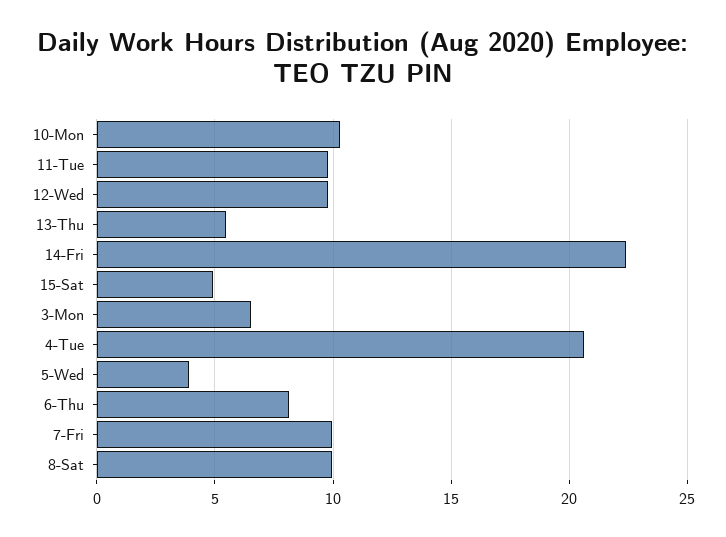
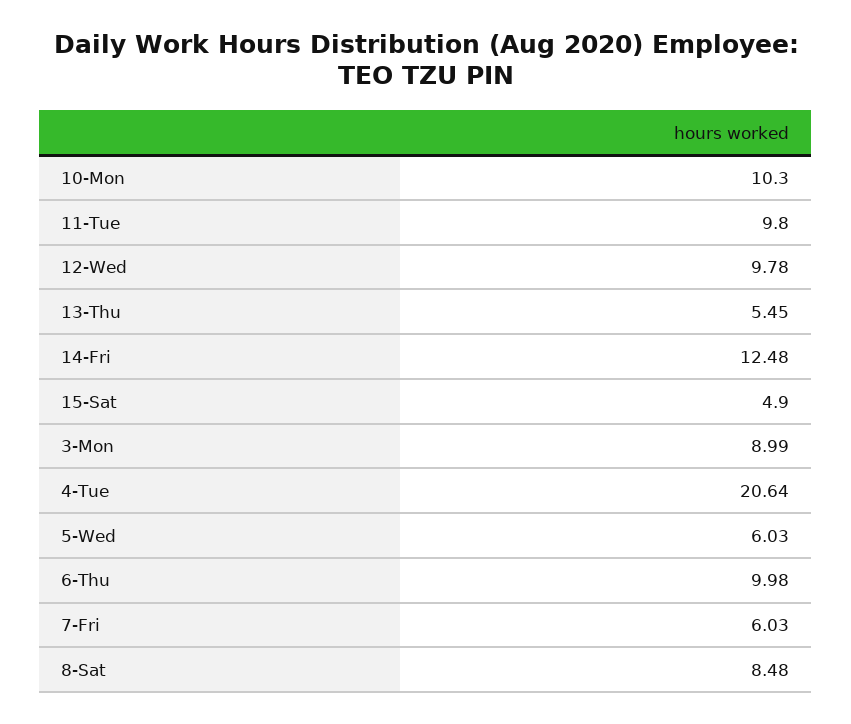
14-Fri: 22.5 -> 12.48
3-Mon: 6.5 -> 8.99
5-Wed: 4 -> 6.03
6-Thu: 8 -> 9.98
7-Fri: 10 -> 6.03
8-Sat: 10 -> 8.48

